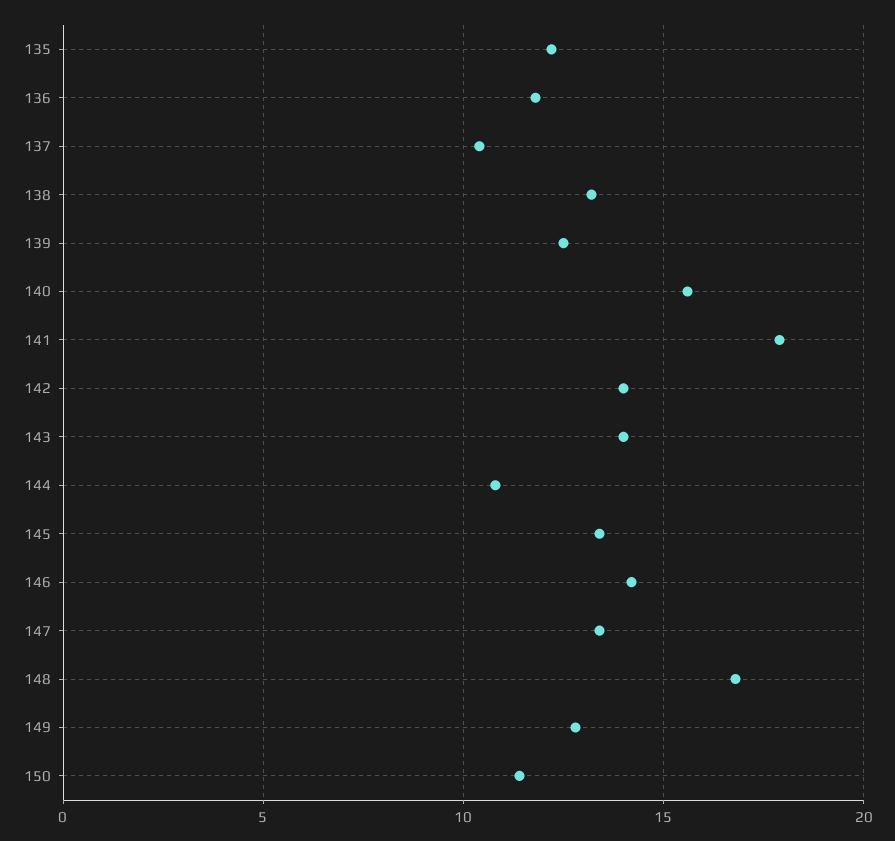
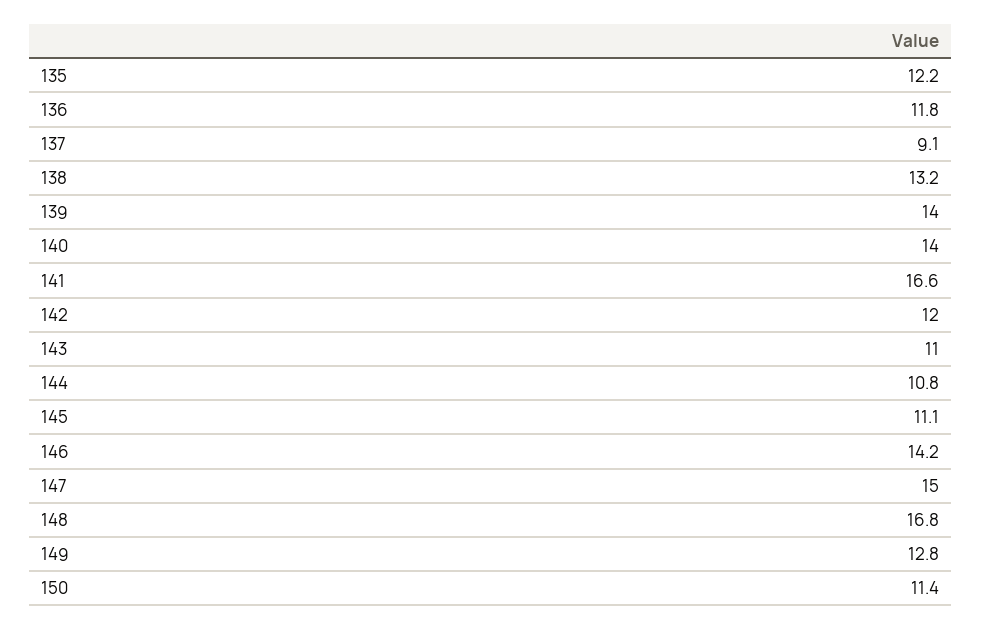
137: 10.5 -> 9.1
139: 12.5 -> 14
140: 15.5 -> 14
141: 18 -> 16.6
142: 14 -> 12
143: 14 -> 11
145: 13.5 -> 11.1
147: 13.5 -> 15

